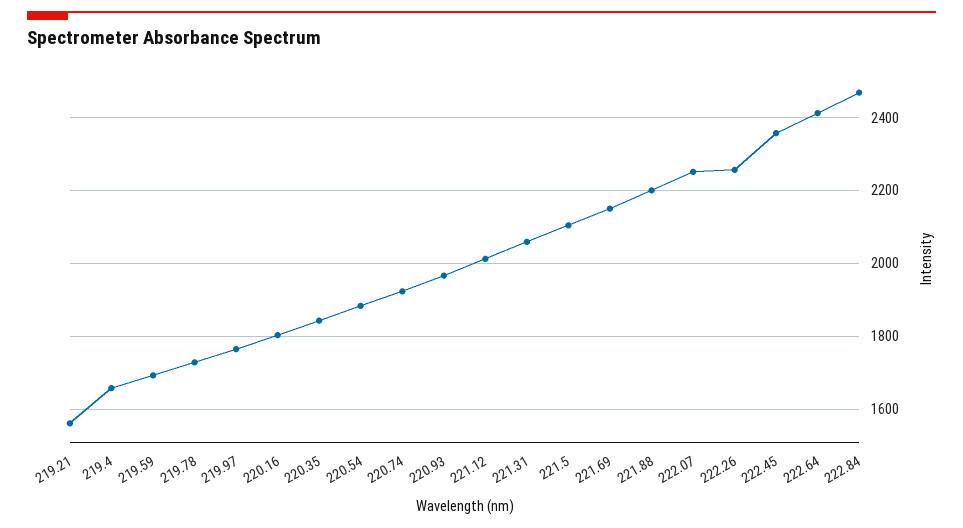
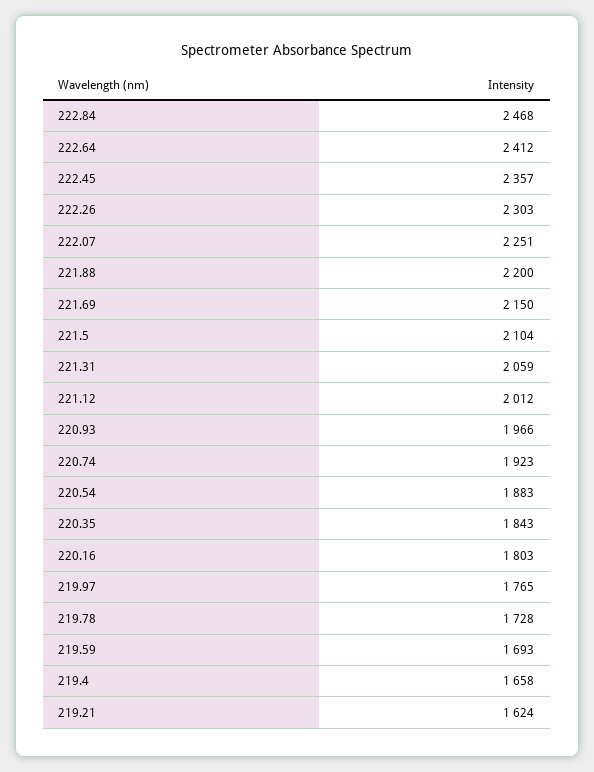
219.21: 1560 -> 1624
222.26: 2260 -> 2303

